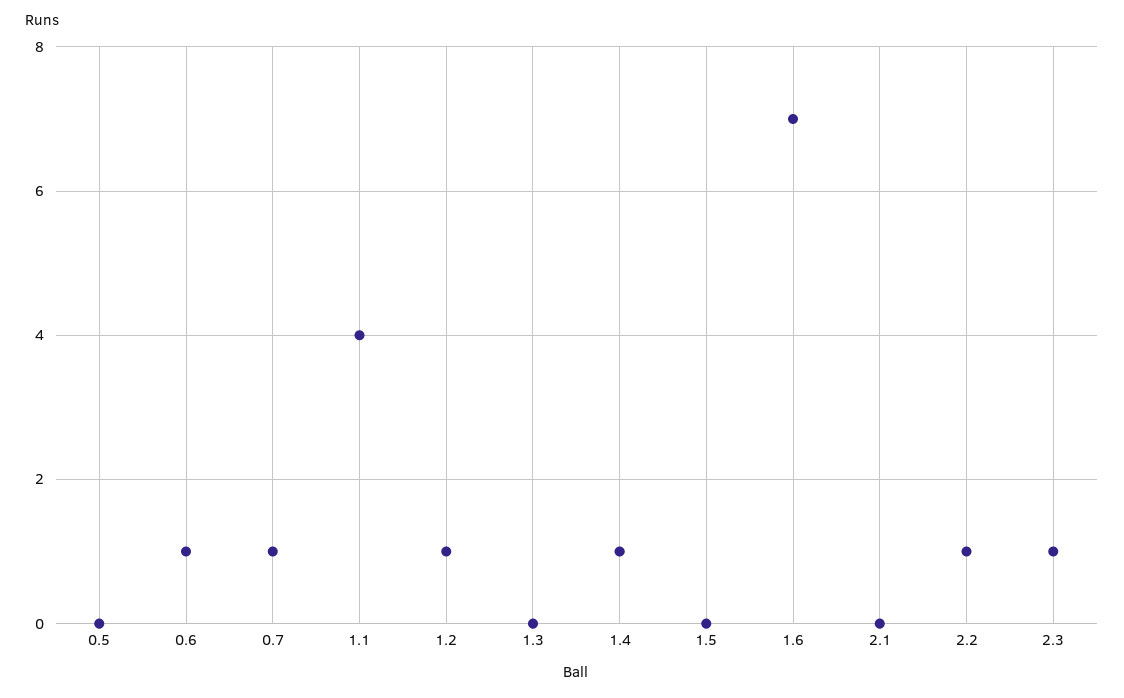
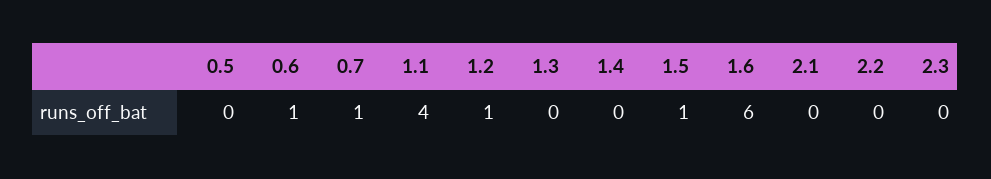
1.4: 1 -> 0
1.5: 0 -> 1
1.6: 7 -> 6
2.2: 1 -> 0
2.3: 1 -> 0

